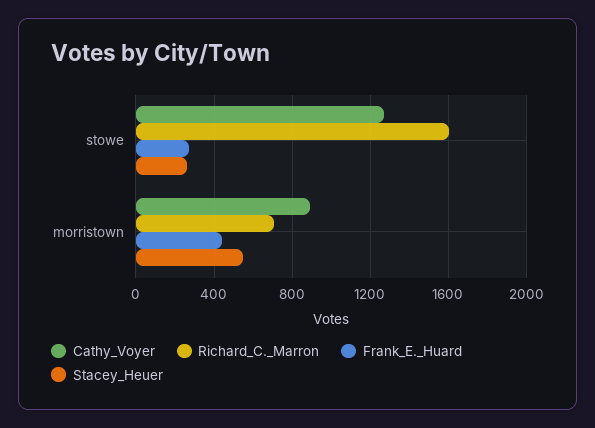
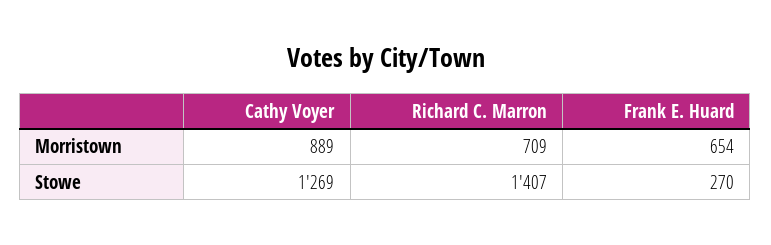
Richard_C._Marron, stowe: 1600 -> 1407
Stacey_Heuer, stowe: 250 -> none
Frank_E._Huard, morristown: 450 -> 654
Stacey_Heuer, morristown: 550 -> none

